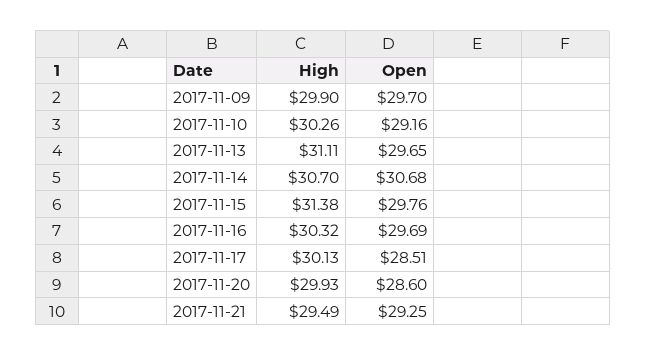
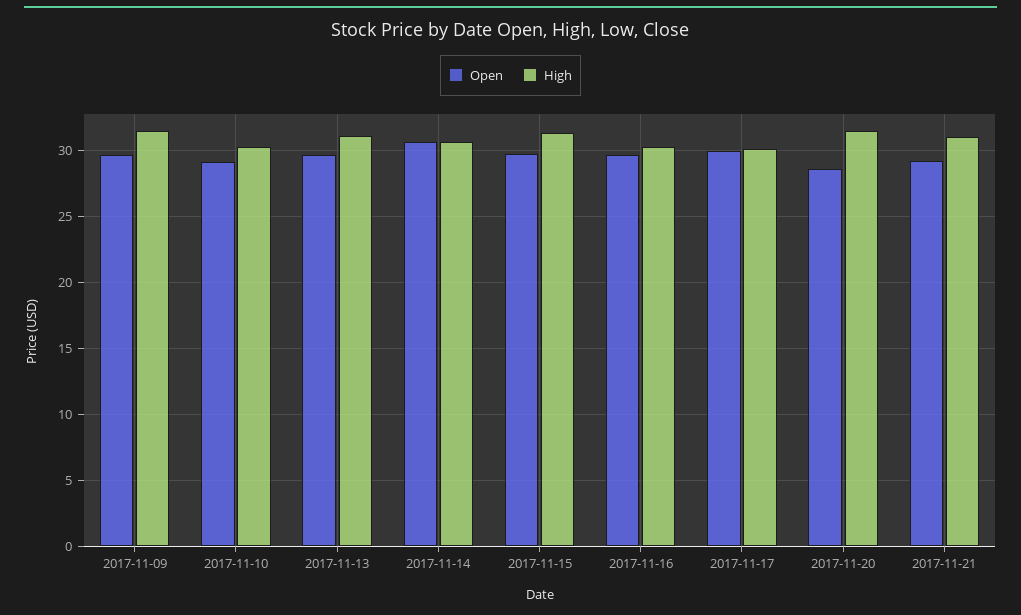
High, 2017-11-09: 29.9 -> 31.5
Open, 2017-11-17: 28.51 -> 30
High, 2017-11-20: 29.93 -> 31.5
High, 2017-11-21: 29.49 -> 31

